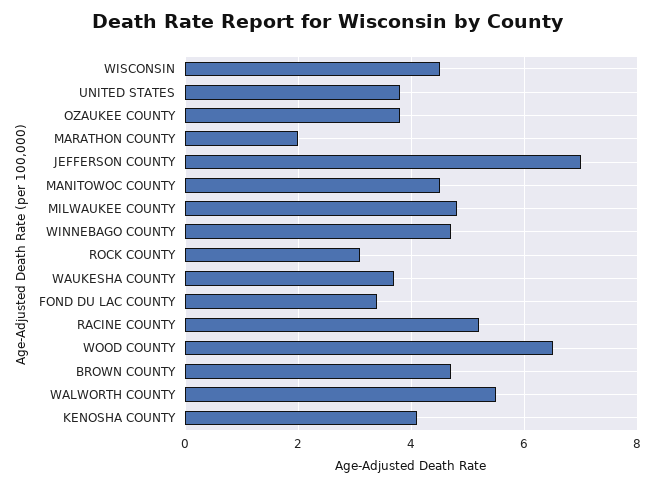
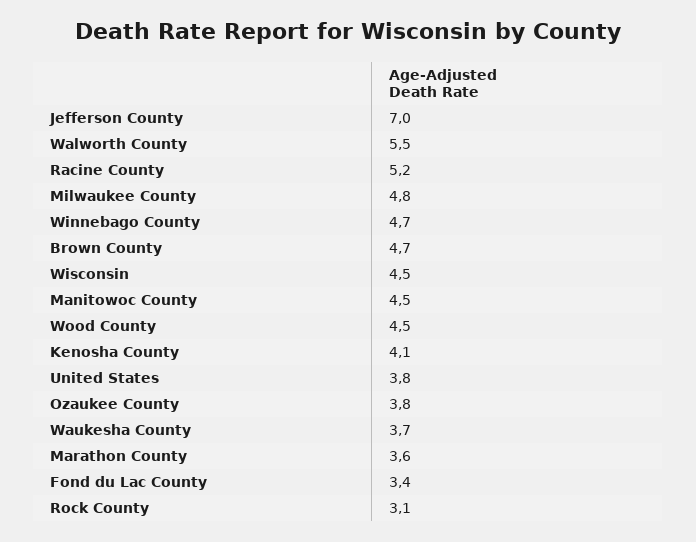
MARATHON COUNTY: 2 -> 3.6
WOOD COUNTY: 6.5 -> 4.5

